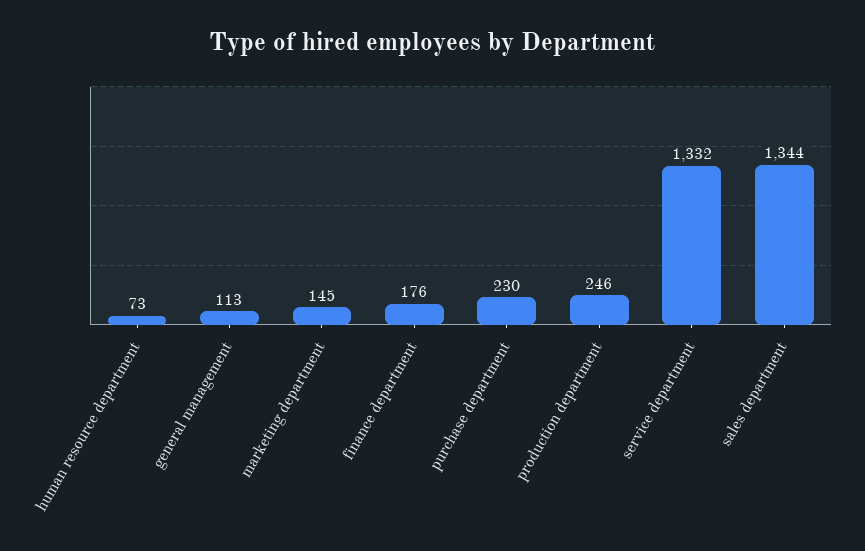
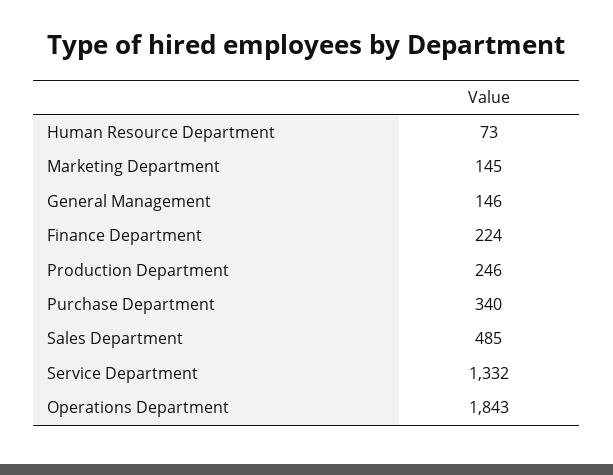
general management: 113 -> 146
finance department: 176 -> 224
purchase department: 230 -> 340
sales department: 1344 -> 485
Operations Department: none -> 1843

